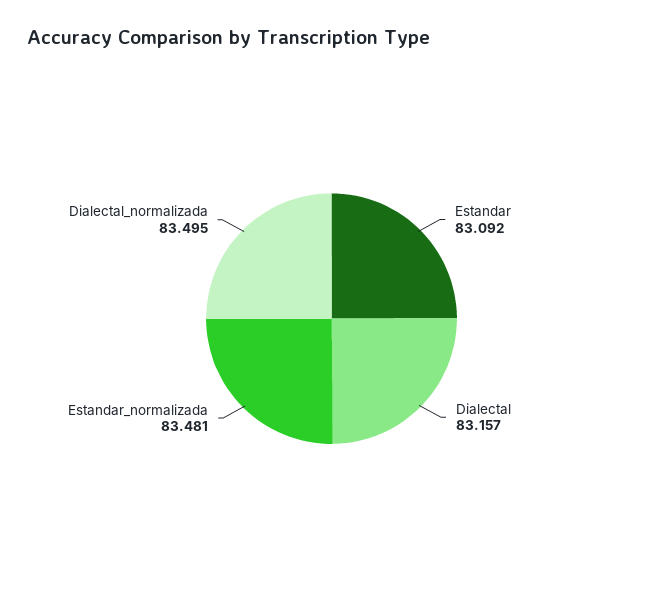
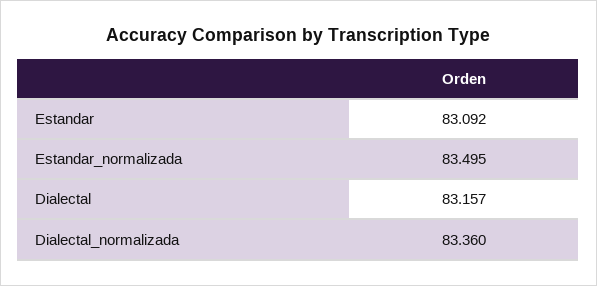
Estandar_normalizada: 83.481 -> 83.495
Dialectal_normalizada: 83.495 -> 83.36

